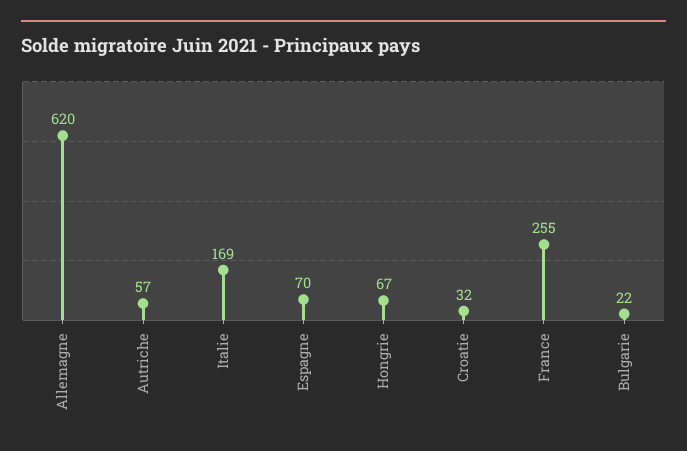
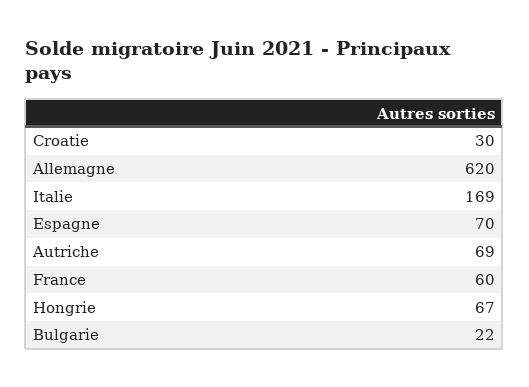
Autriche: 57 -> 69
Croatie: 32 -> 30
France: 255 -> 60

